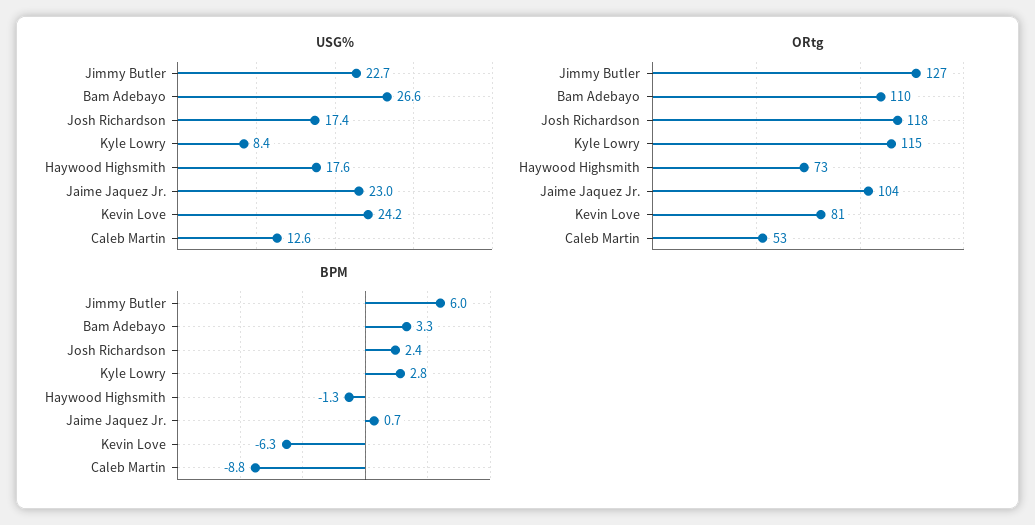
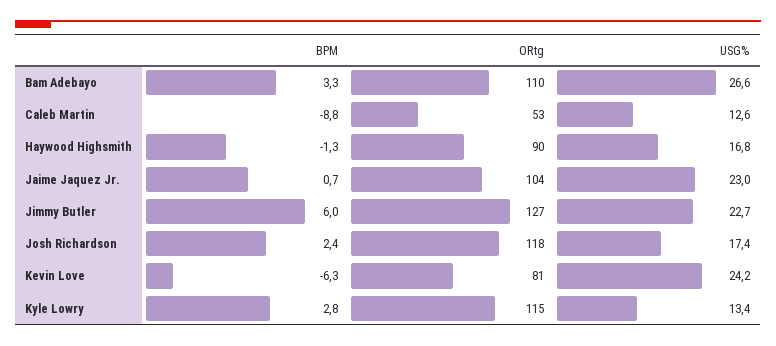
USG%, Kyle Lowry: 8.4 -> 13.4
USG%, Haywood Highsmith: 17.6 -> 16.8
ORtg, Haywood Highsmith: 73 -> 90

